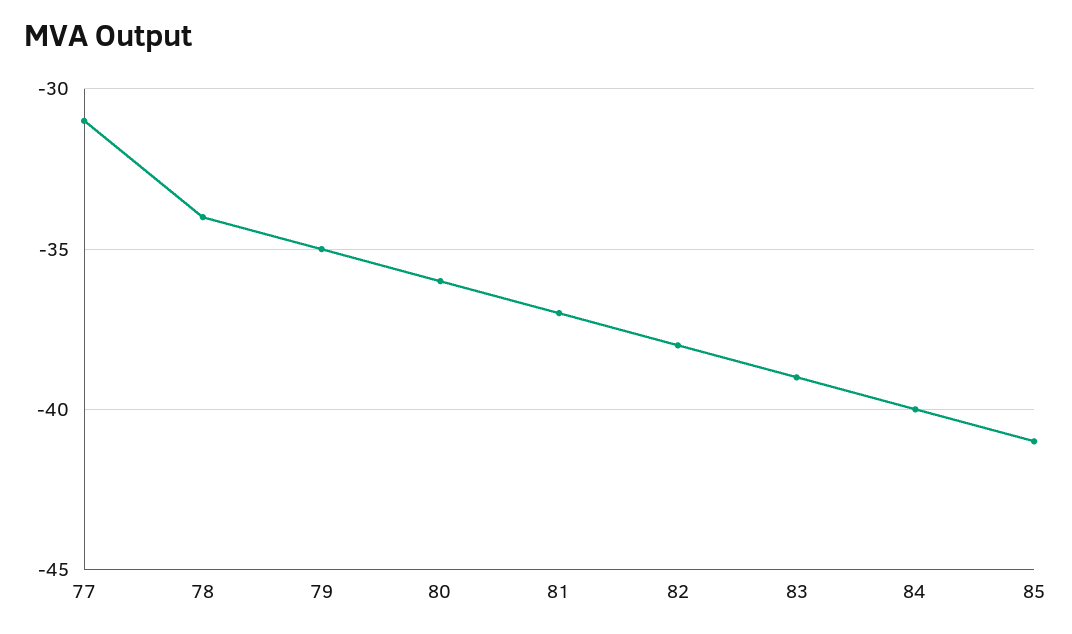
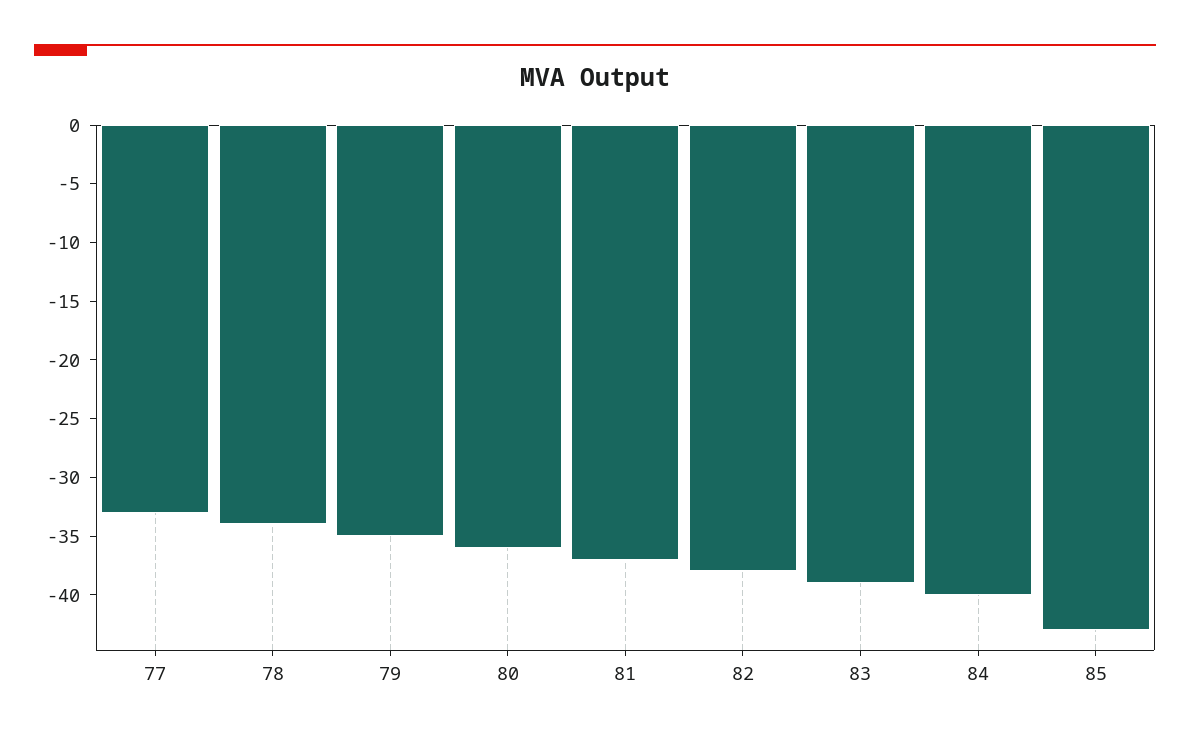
77: -31 -> -33
85: -41 -> -43

